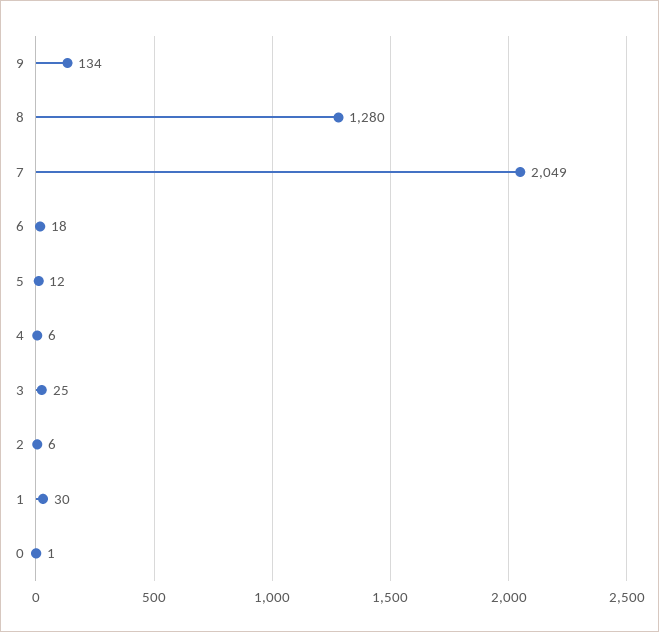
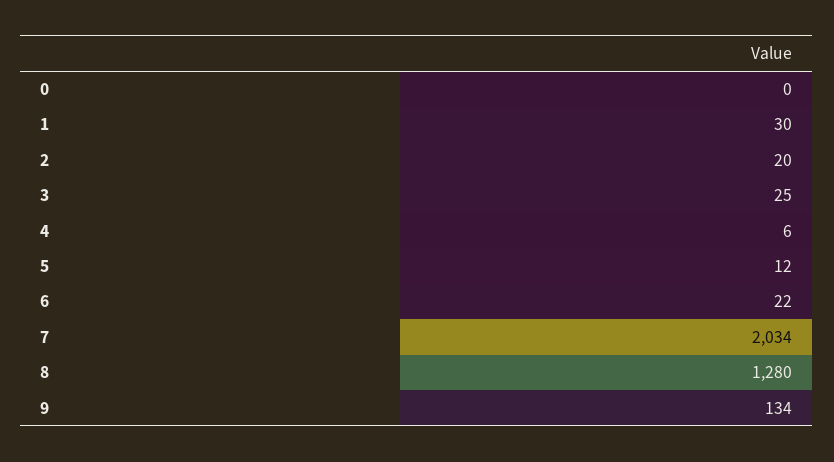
7: 2049 -> 2034
6: 18 -> 22
2: 6 -> 20
0: 1 -> 0

